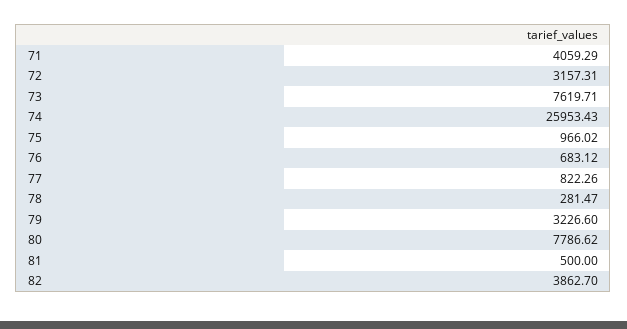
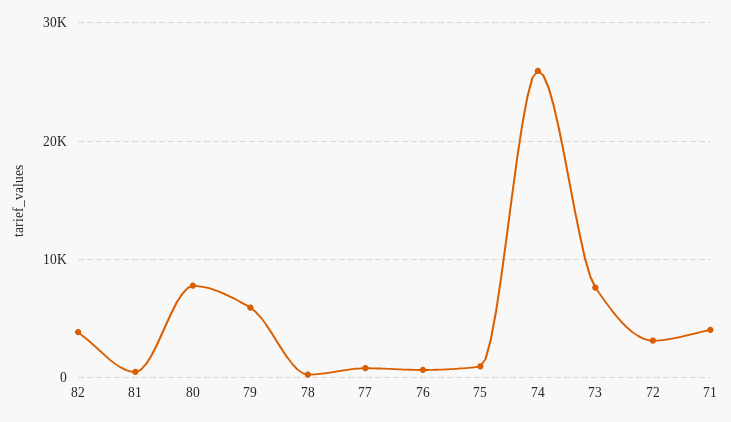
79: 3226.6 -> 6000

